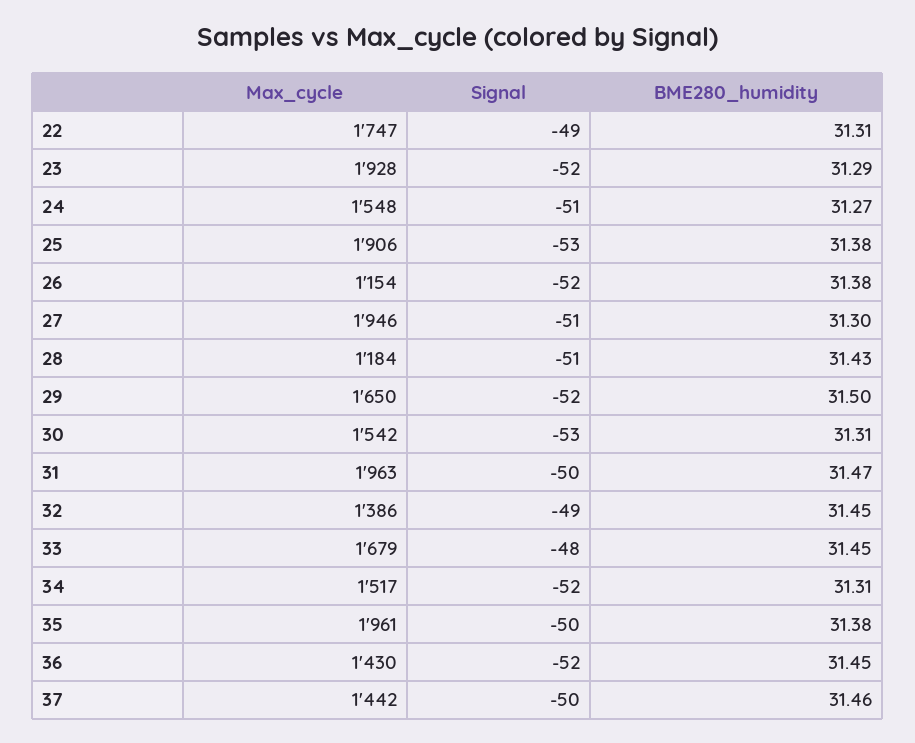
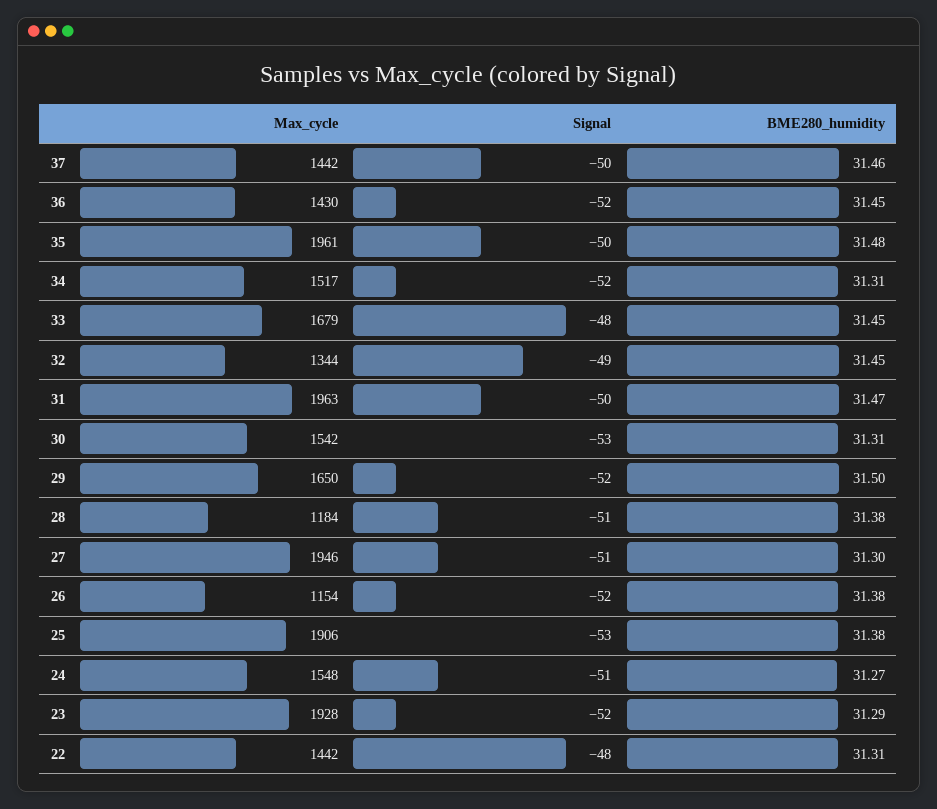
Max_cycle, 22: 1747 -> 1442
Signal, 22: -49 -> -48
BME280_humidity, 28: 31.43 -> 31.38
Max_cycle, 32: 1386 -> 1344
BME280_humidity, 35: 31.38 -> 31.48

